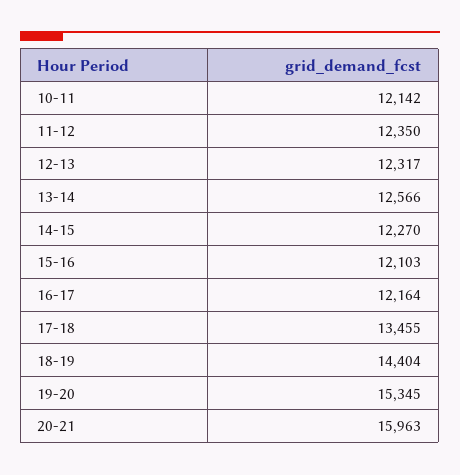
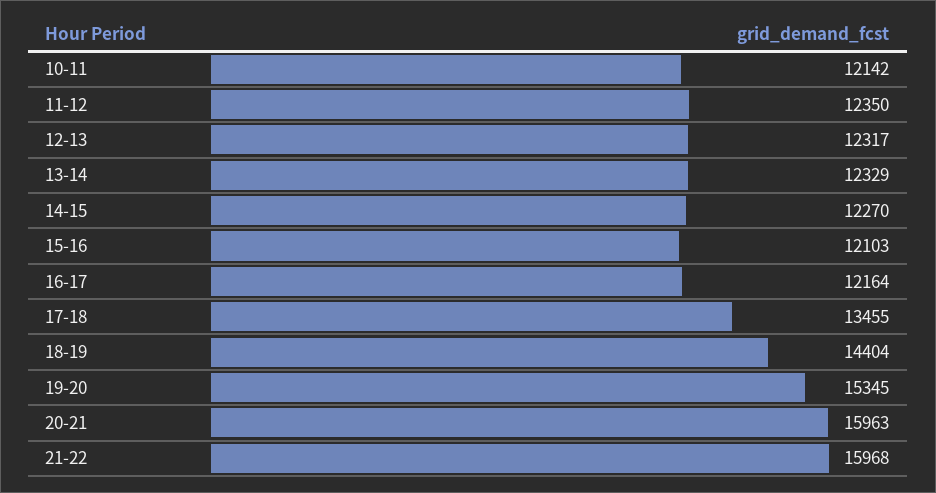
13-14: 12566 -> 12329
21-22: none -> 15968

